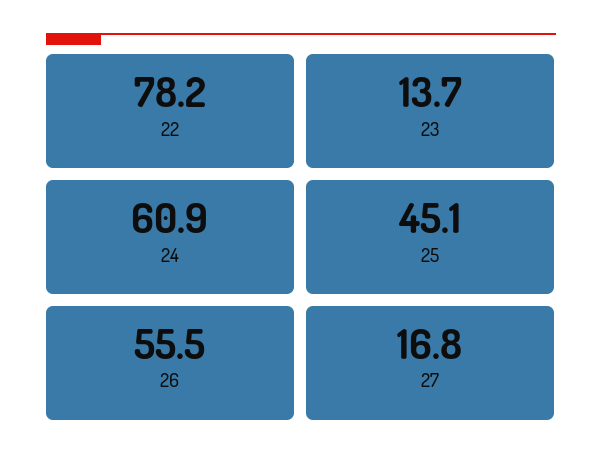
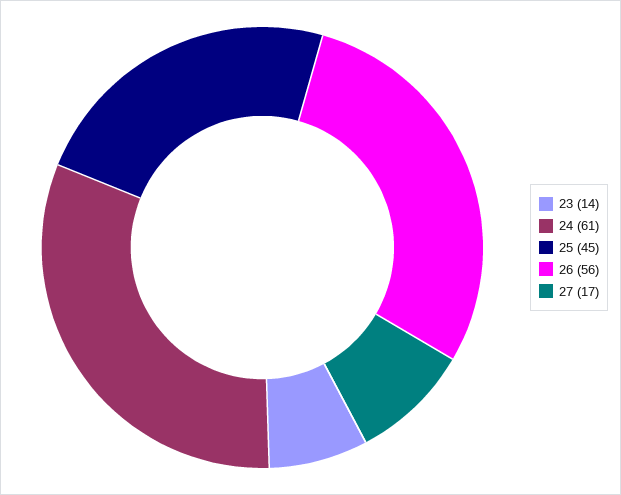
22: 78.2 -> none

